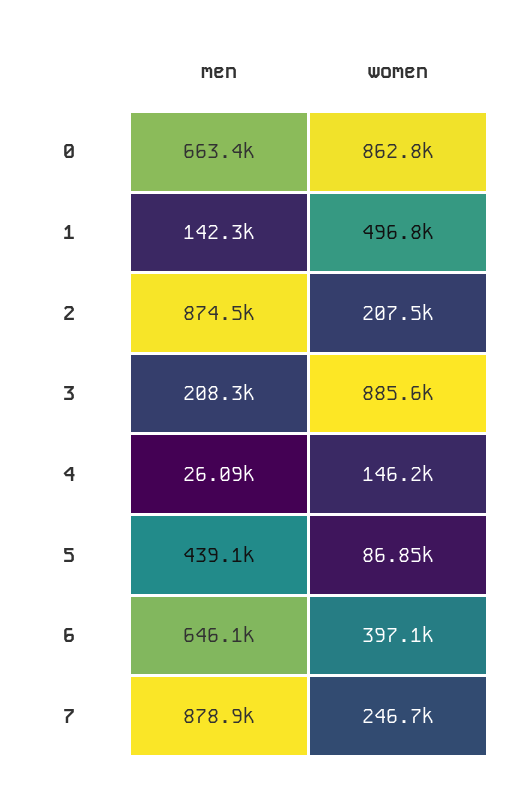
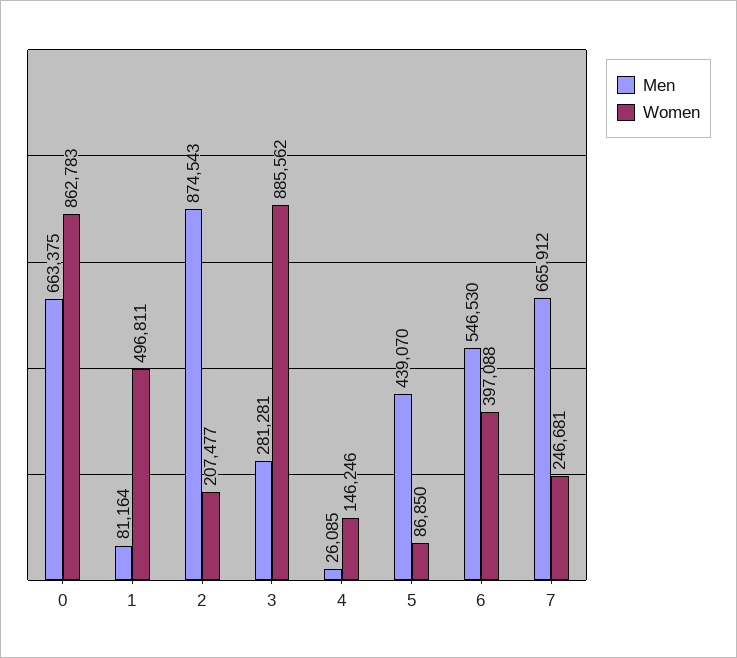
men, 1: 142300 -> 81164
men, 3: 208300 -> 281281
men, 6: 646100 -> 546530
men, 7: 878900 -> 665912

